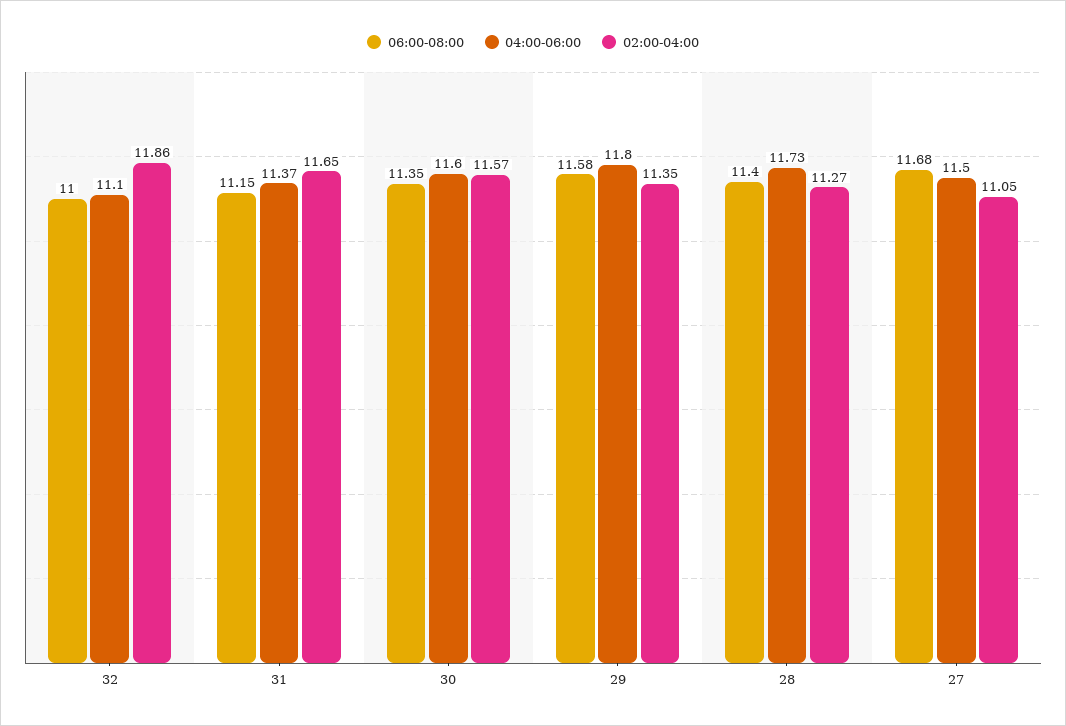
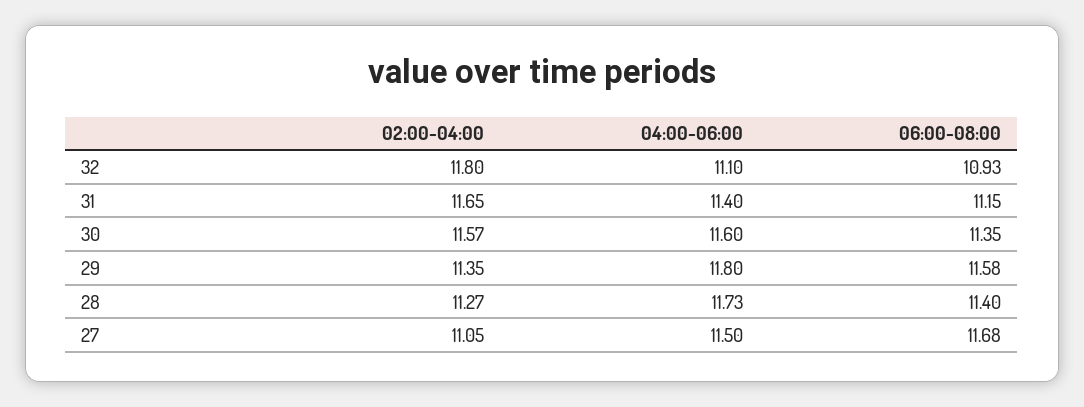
06:00-08:00, 32: 11 -> 10.93
02:00-04:00, 32: 11.86 -> 11.8
04:00-06:00, 31: 11.37 -> 11.4

